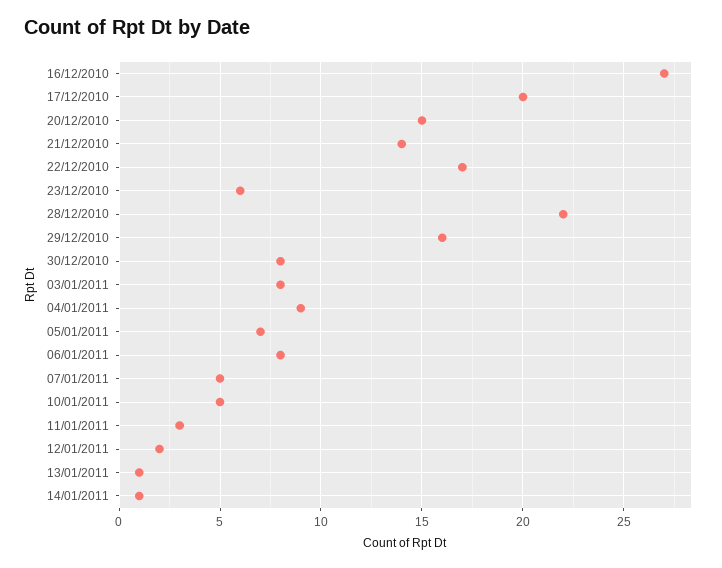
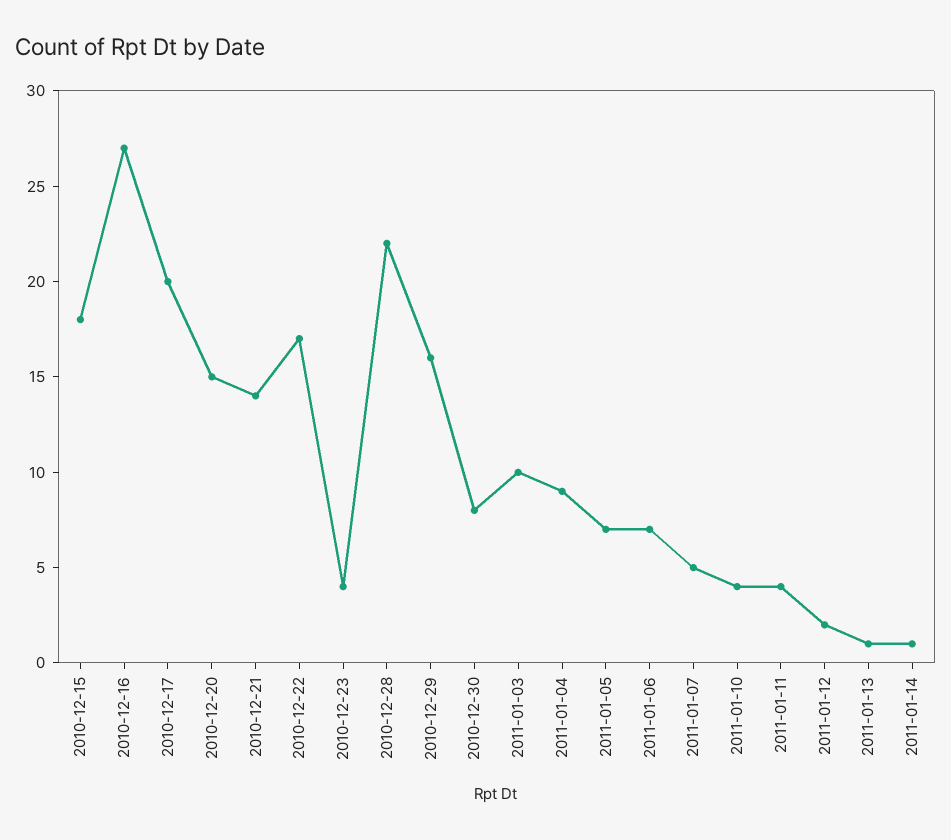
23/12/2010: 6 -> 4
03/01/2011: 8 -> 10
06/01/2011: 8 -> 7
10/01/2011: 5 -> 4
11/01/2011: 3 -> 4
2010-12-15: none -> 18

